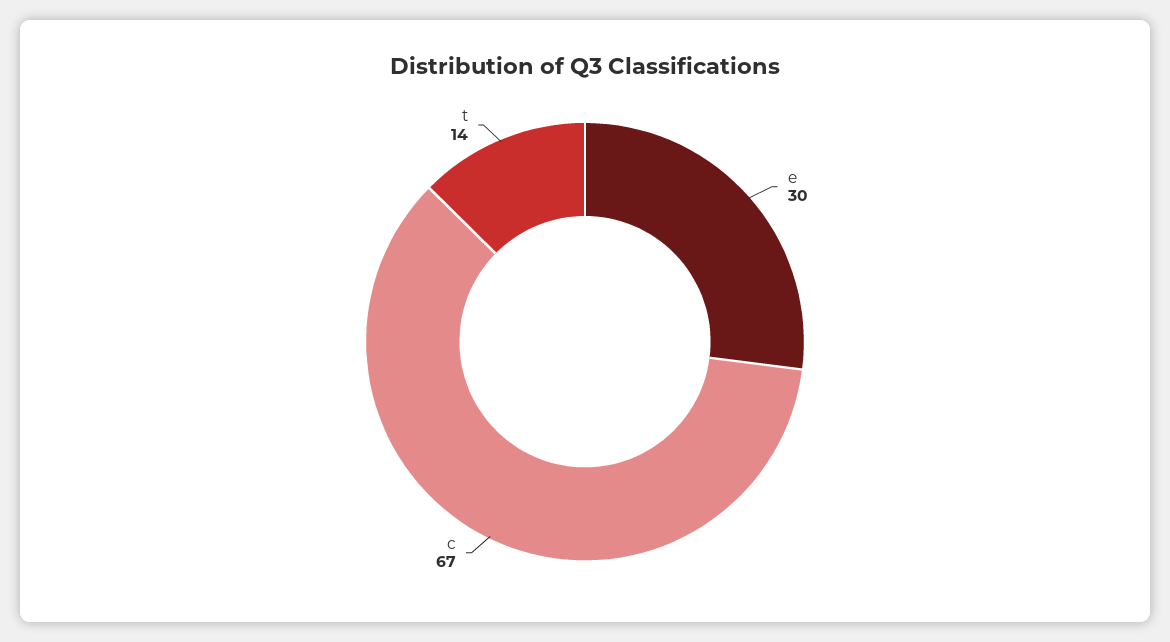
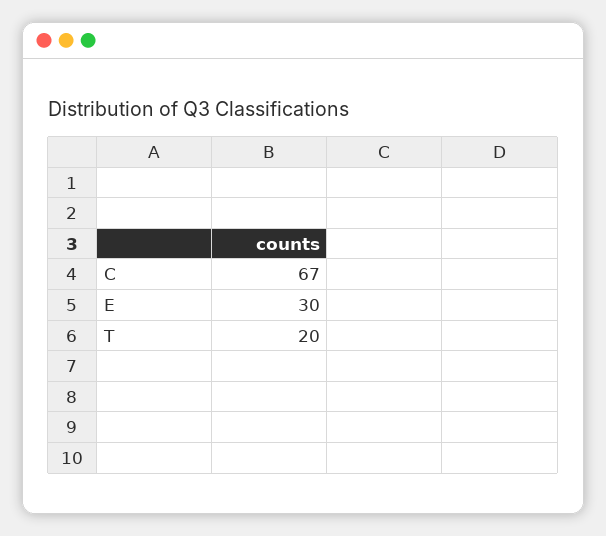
t: 14 -> 20

